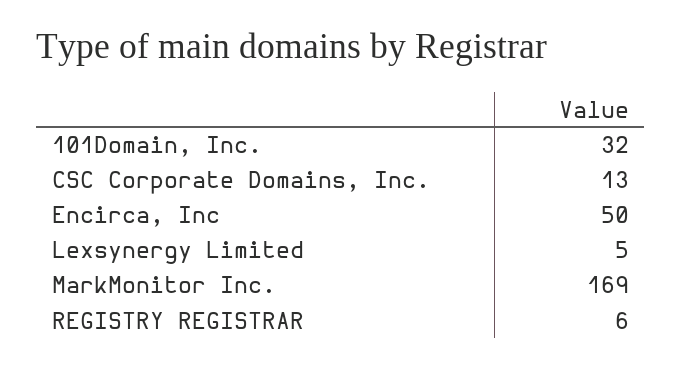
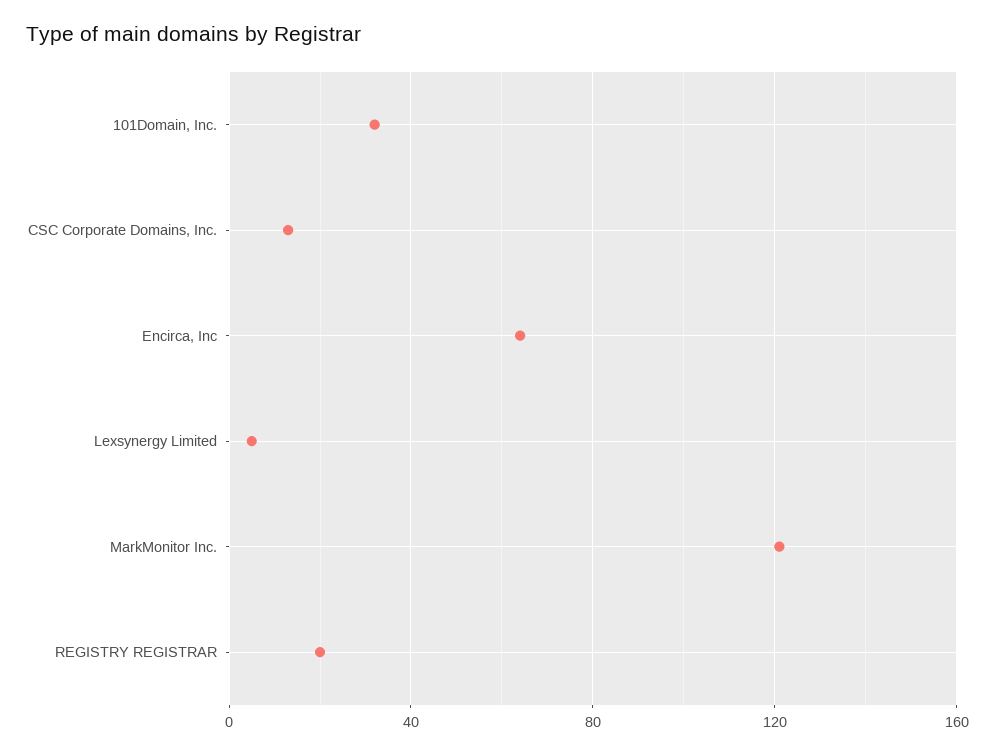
Encirca, Inc: 50 -> 65
MarkMonitor Inc.: 169 -> 120
REGISTRY REGISTRAR: 6 -> 20

